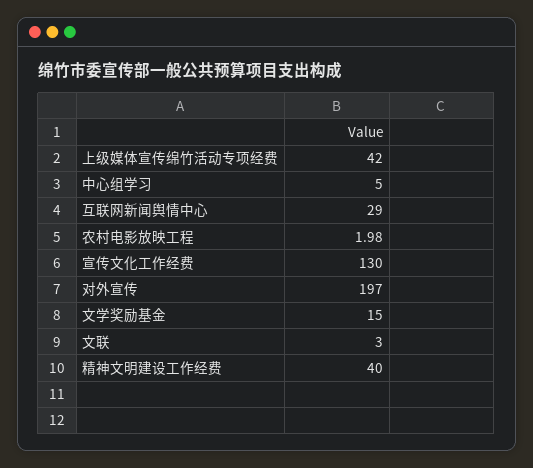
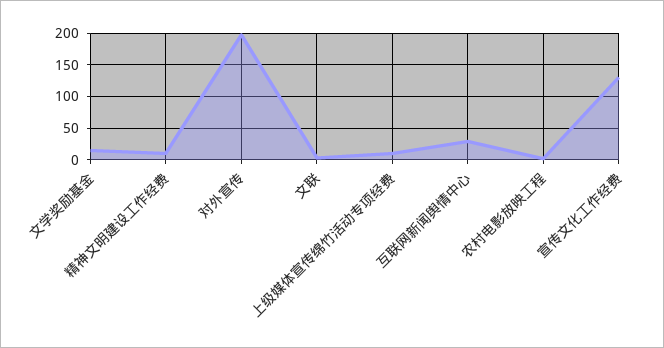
上级媒体宣传绵竹活动专项经费: 42 -> 10
中心组学习: 5 -> none
精神文明建设工作经费: 40 -> 10

